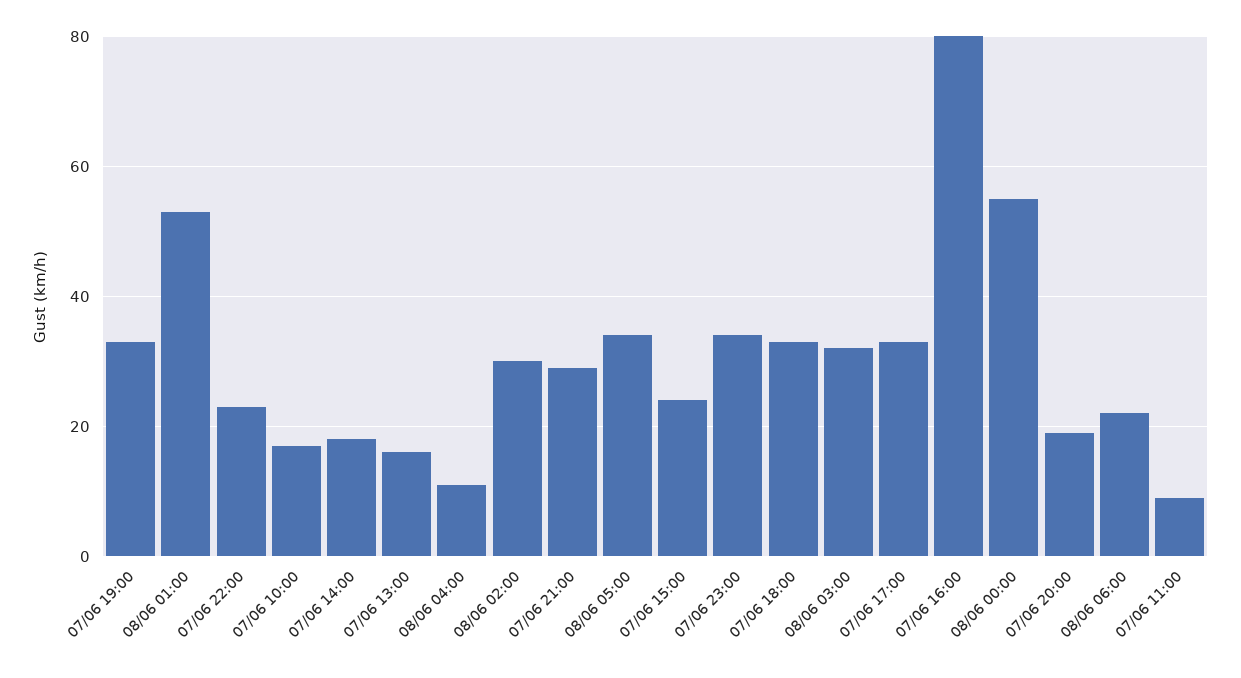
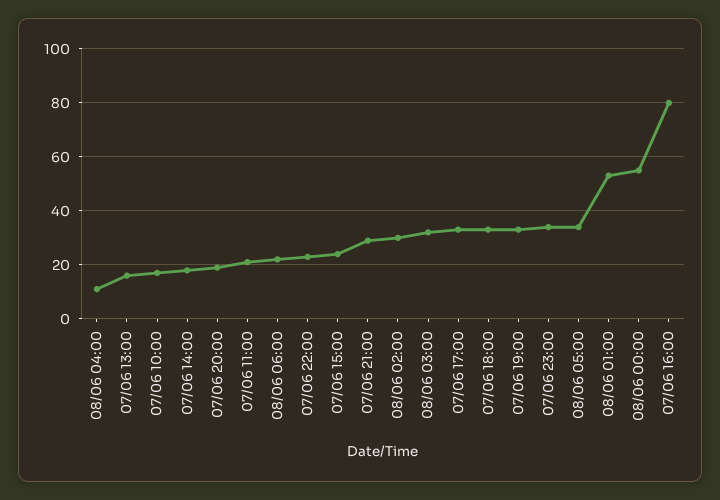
07/06 11:00: 10 -> 20

